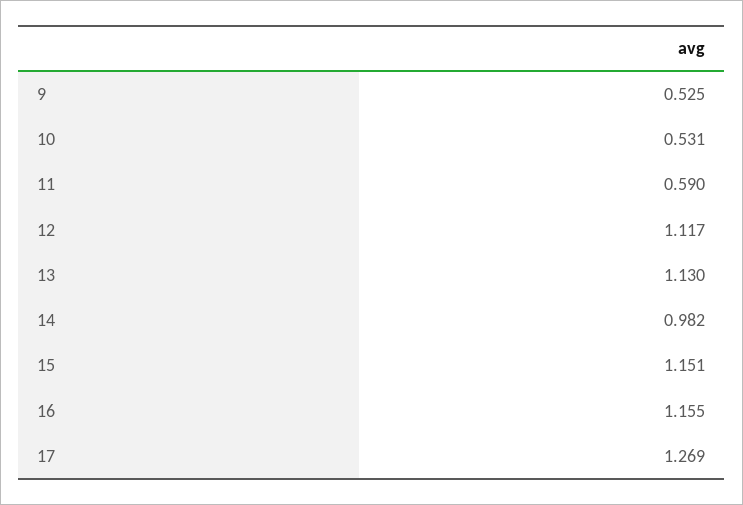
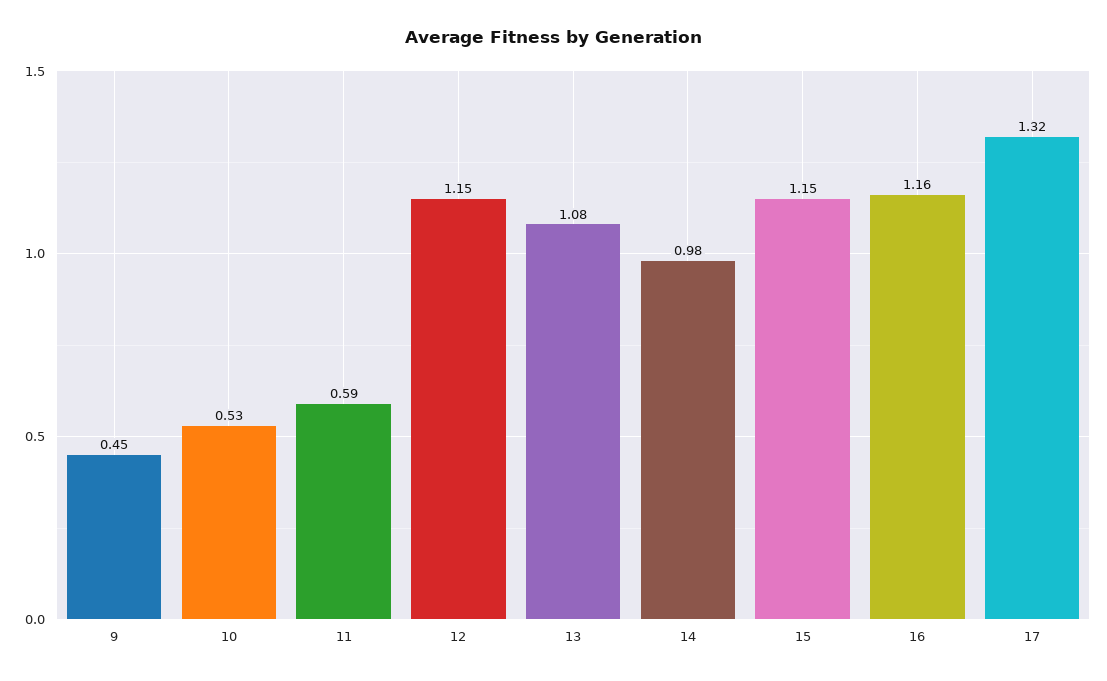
9: 0.525 -> 0.45
12: 1.117 -> 1.15
13: 1.13 -> 1.08
17: 1.269 -> 1.32

